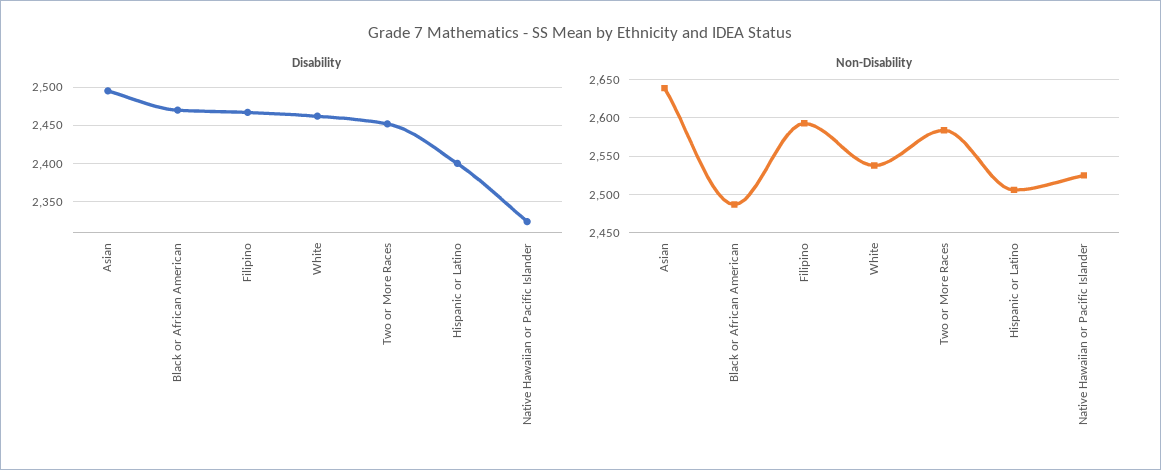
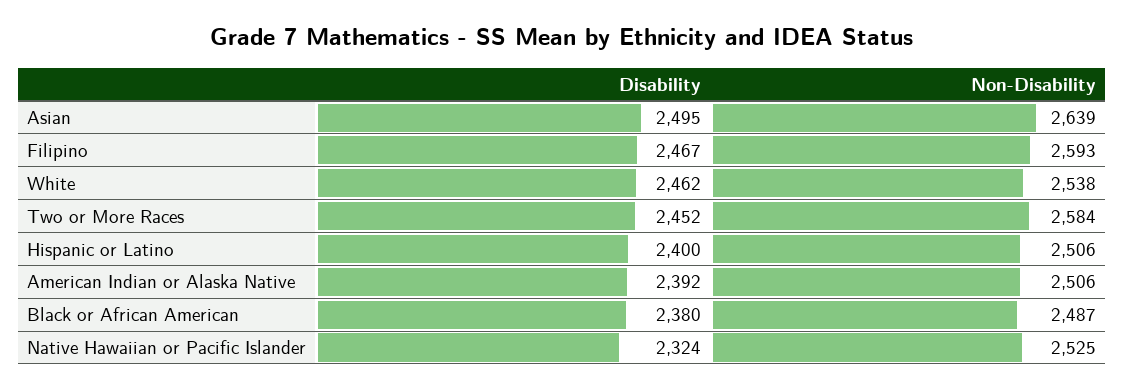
Disability, Black or African American: 2470 -> 2380
Disability, American Indian or Alaska Native: none -> 2392
Non-Disability, American Indian or Alaska Native: none -> 2506

